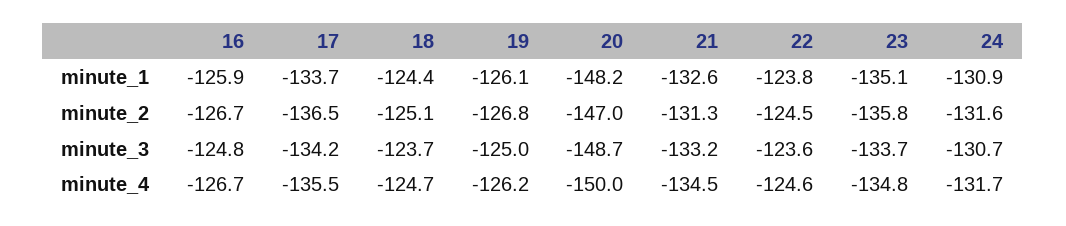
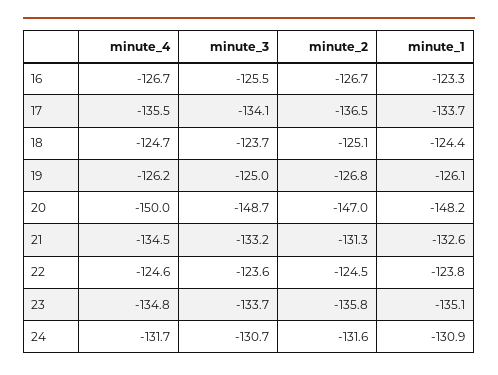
16, minute_1: -125.9 -> -123.3
16, minute_3: -124.8 -> -125.5
17, minute_3: -134.2 -> -134.1

